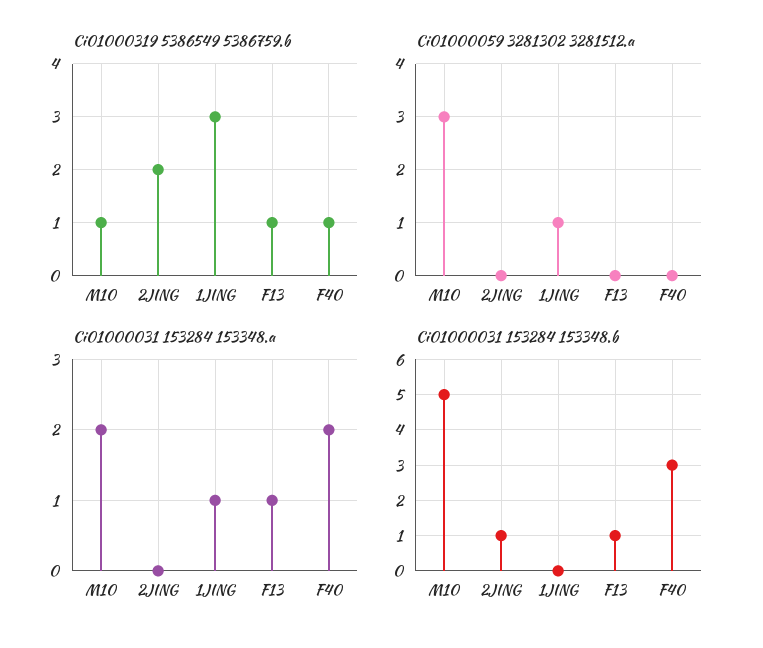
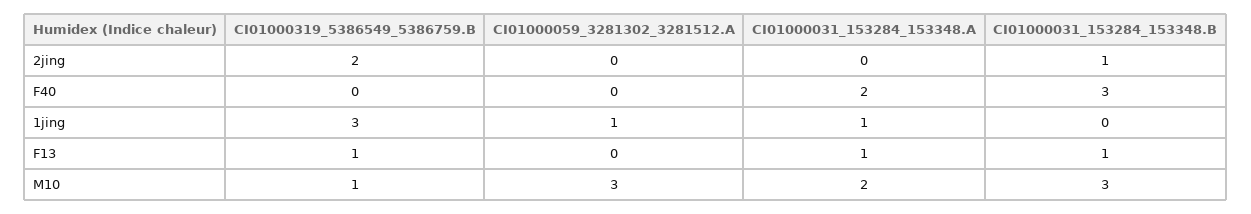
Ci01000319 5386549 5386759.b, F40: 1 -> 0
Ci01000031 153284 153348.b, M10: 5 -> 3

